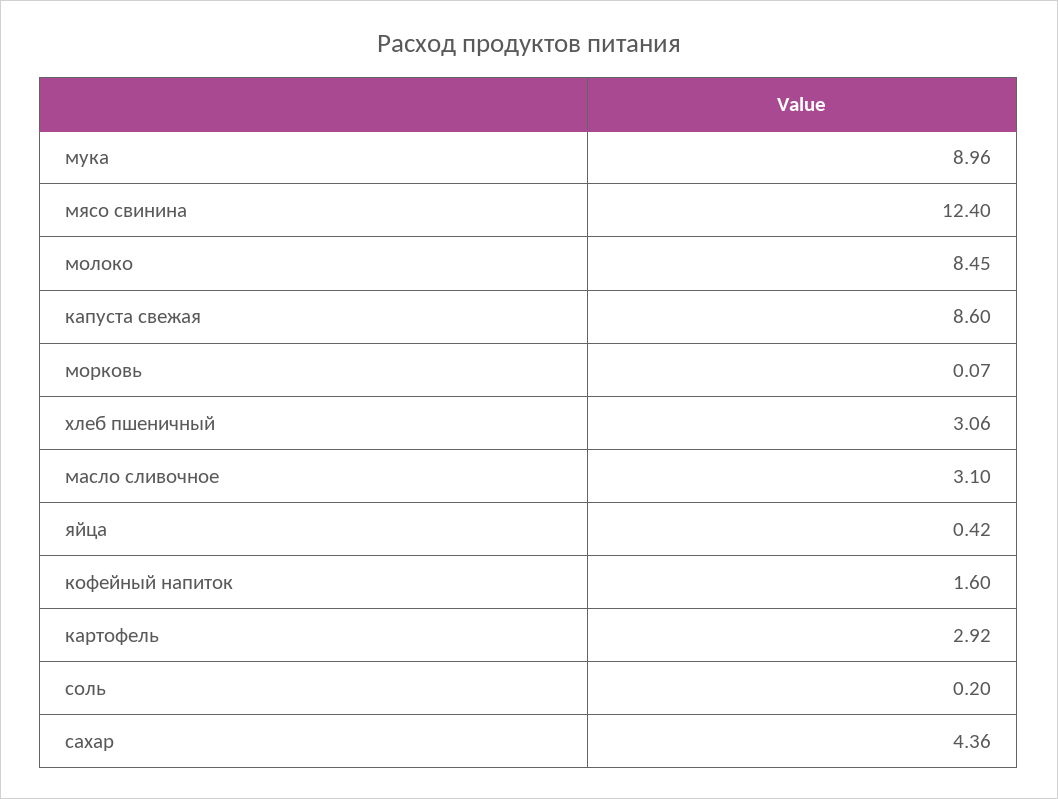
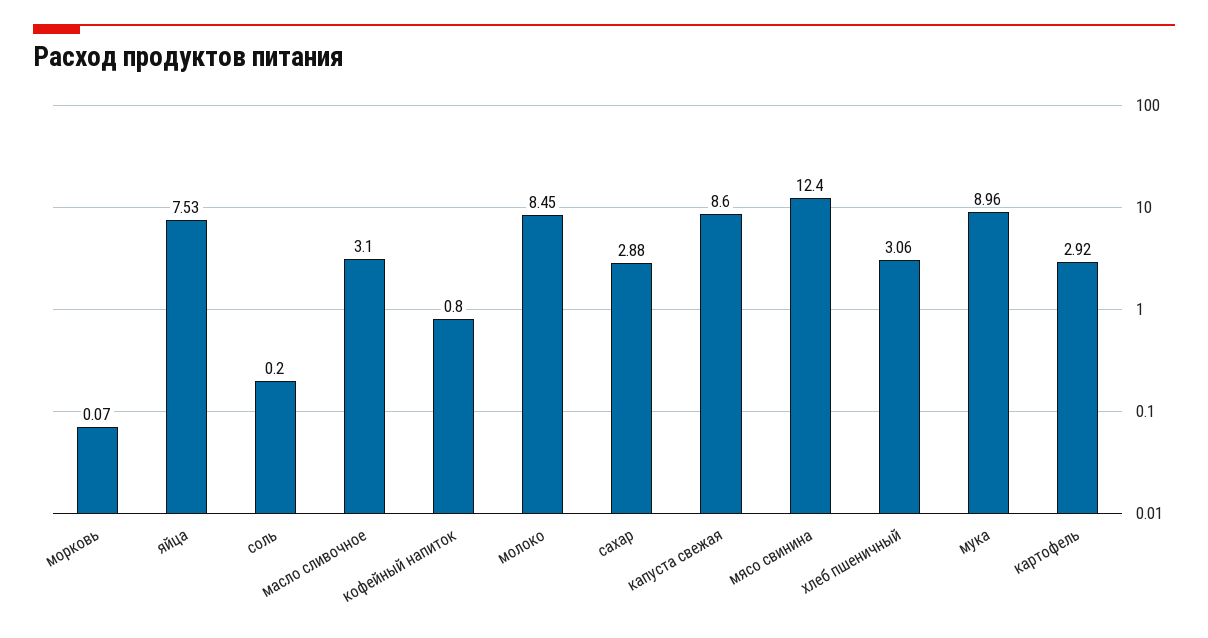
яйца: 0.42 -> 7.53
кофейный напиток: 1.6 -> 0.8
сахар: 4.36 -> 2.88

